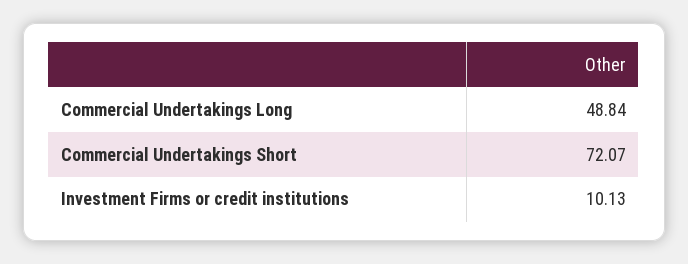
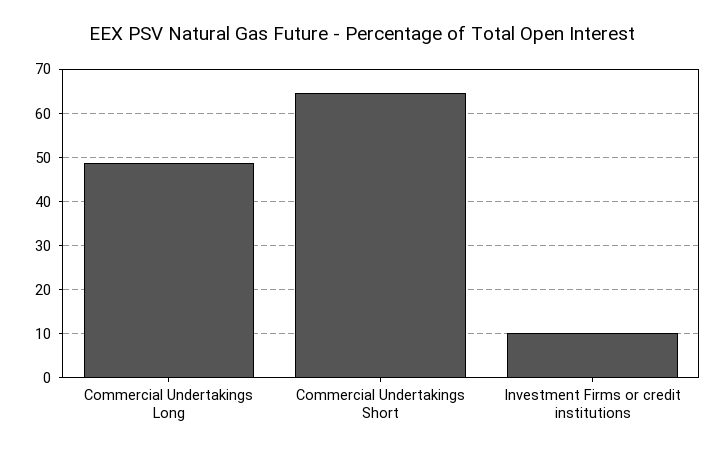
Commercial Undertakings Short: 72.07 -> 64

